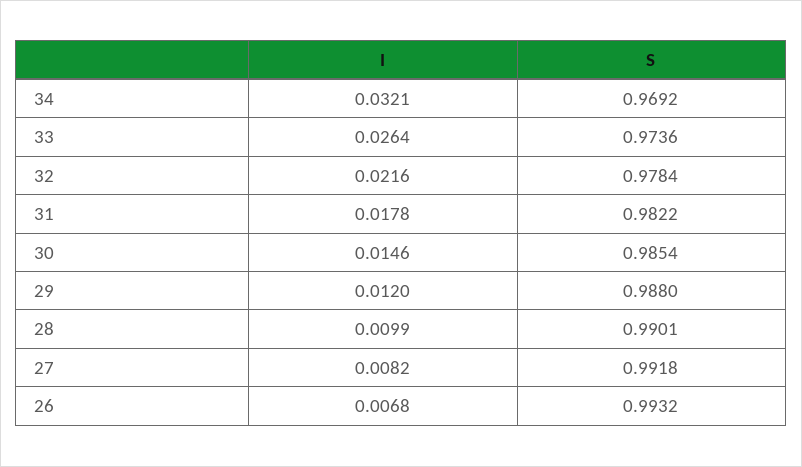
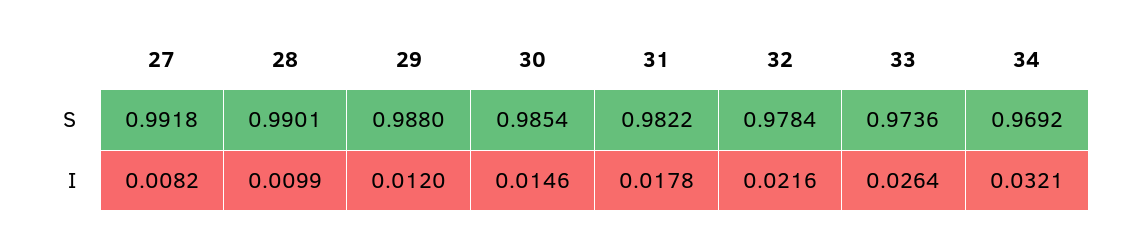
I, 26: 0.0068 -> none
S, 26: 0.9932 -> none

